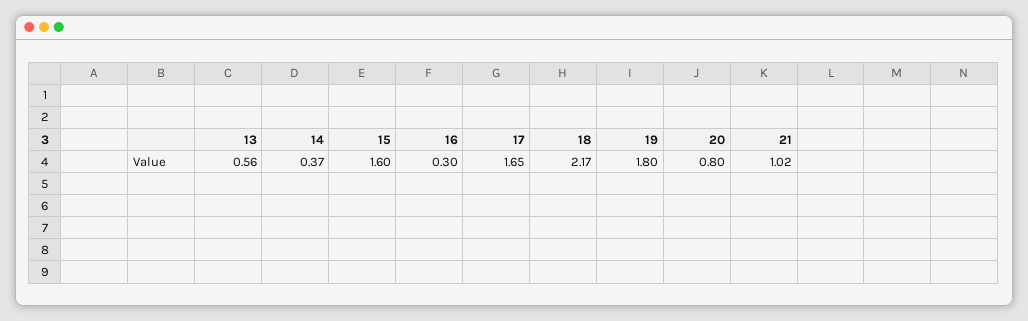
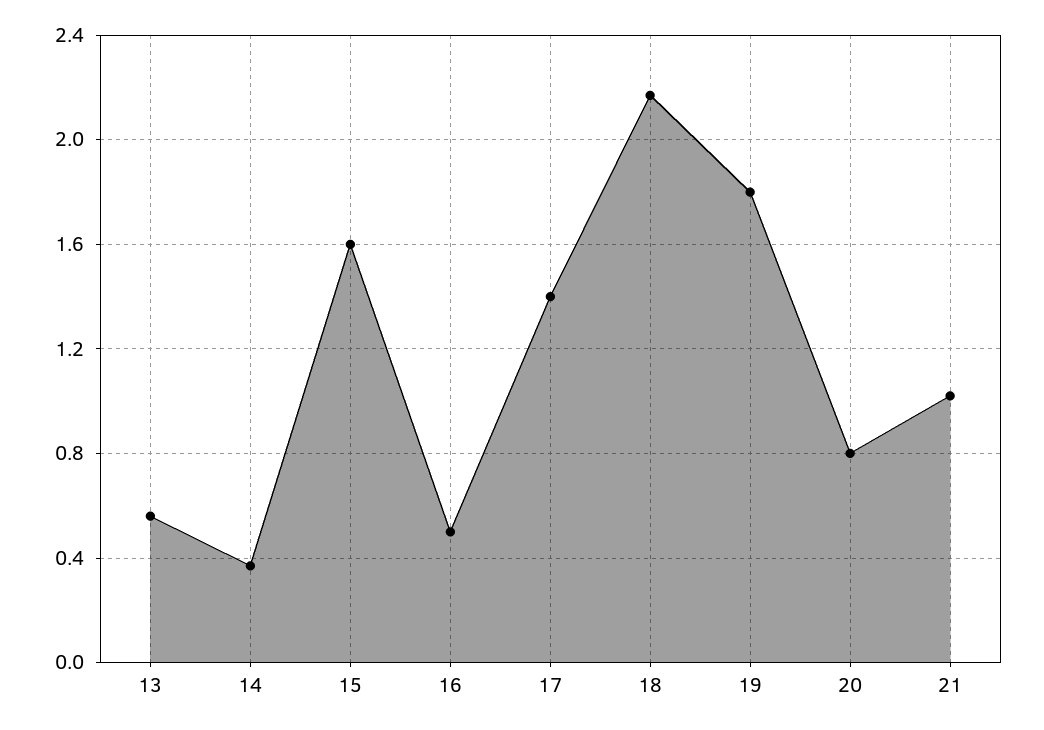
16: 0.3 -> 0.5
17: 1.65 -> 1.4

